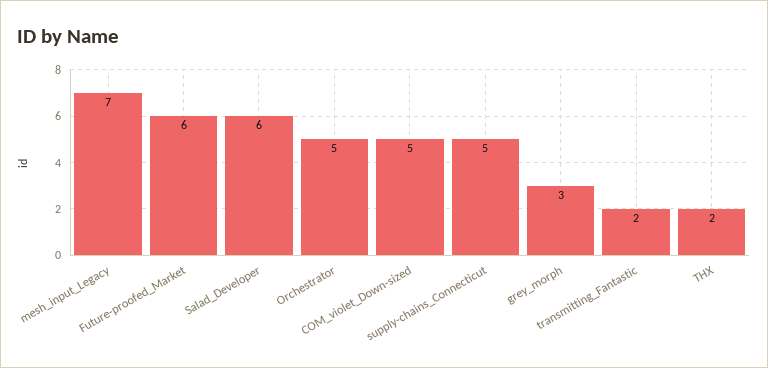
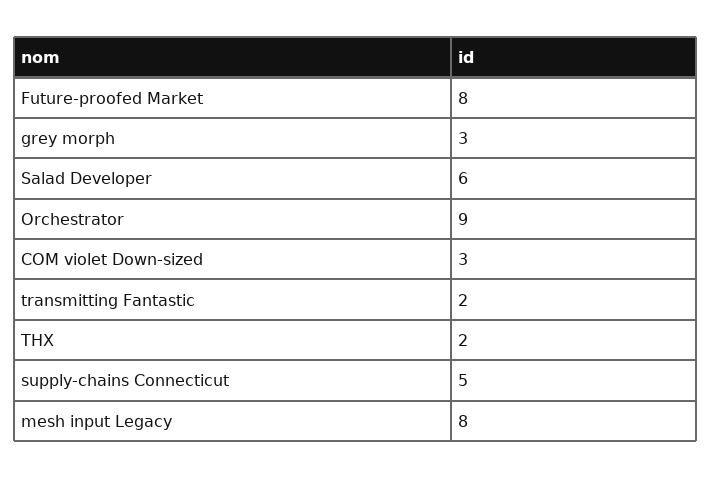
mesh_input_Legacy: 7 -> 8
Future-proofed_Market: 6 -> 8
Orchestrator: 5 -> 9
COM_violet_Down-sized: 5 -> 3

